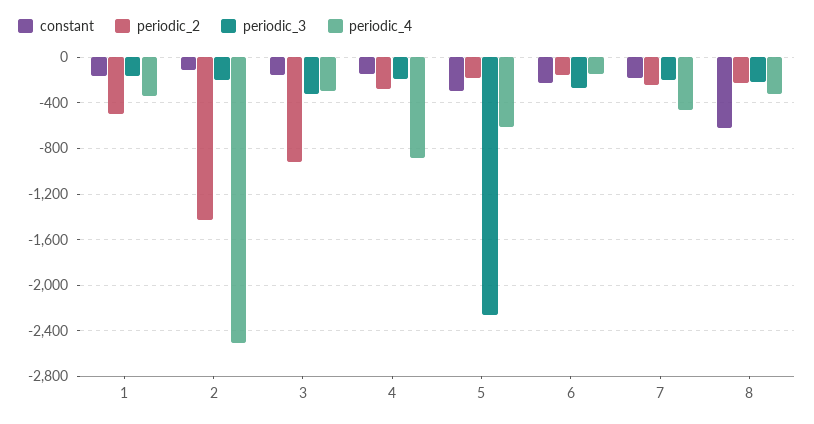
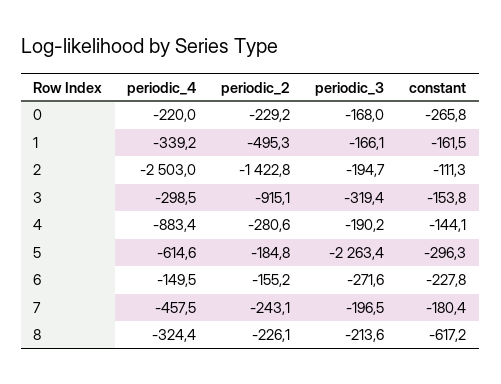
periodic_4, 0: none -> -220
periodic_2, 0: none -> -229.2
periodic_3, 0: none -> -168
constant, 0: none -> -265.8

